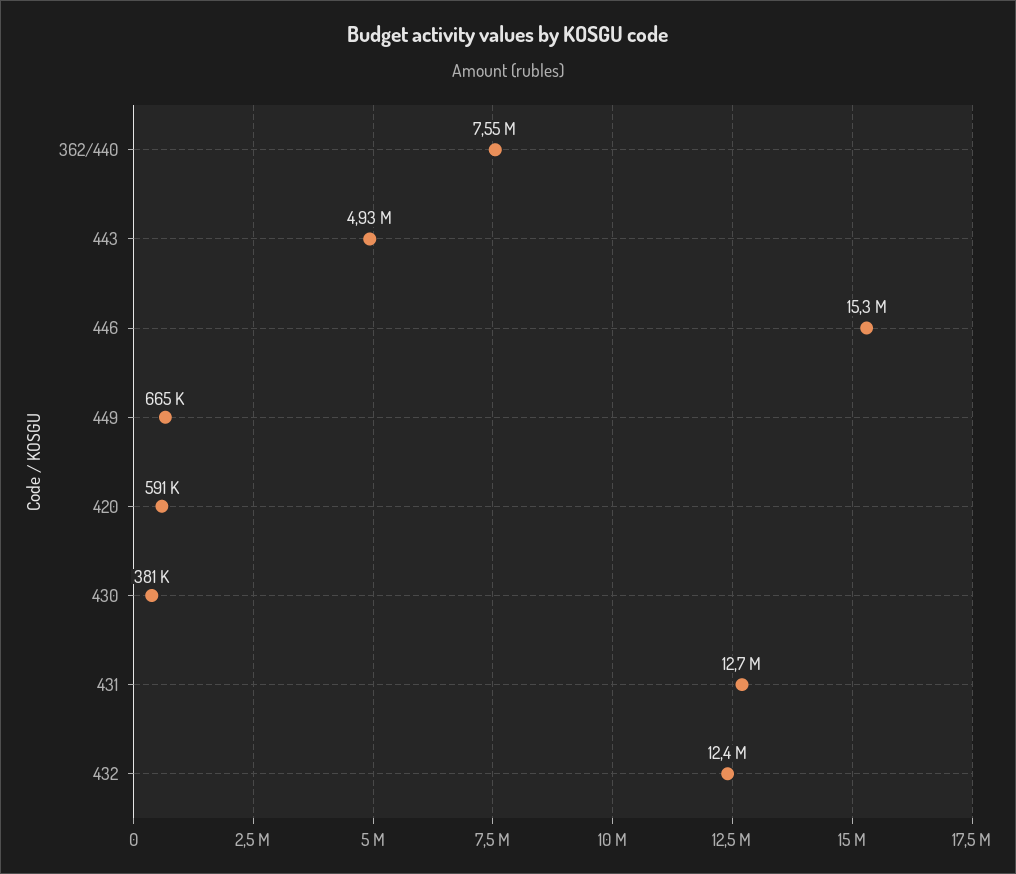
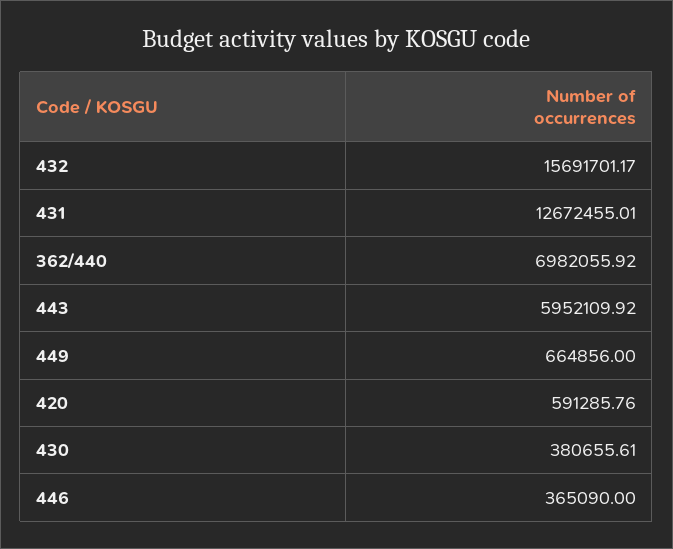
362/440: 7550000 -> 6982055.92
443: 4930000 -> 5952109.92
446: 15300000 -> 365090
432: 12400000 -> 15691701.17

